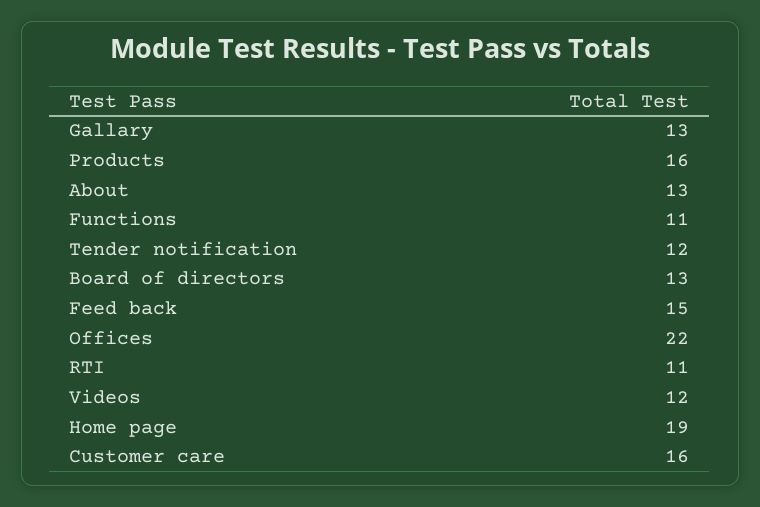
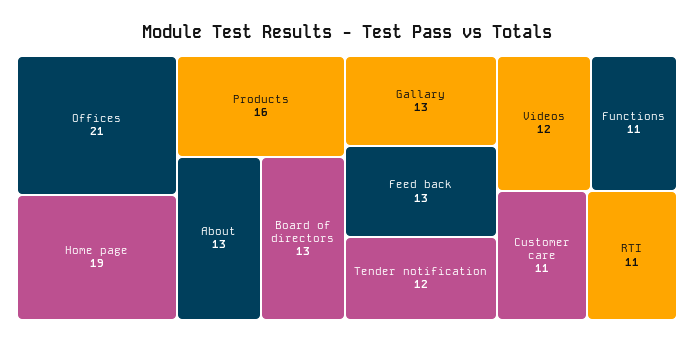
Feed back: 15 -> 13
Offices: 22 -> 21
Customer care: 16 -> 11

